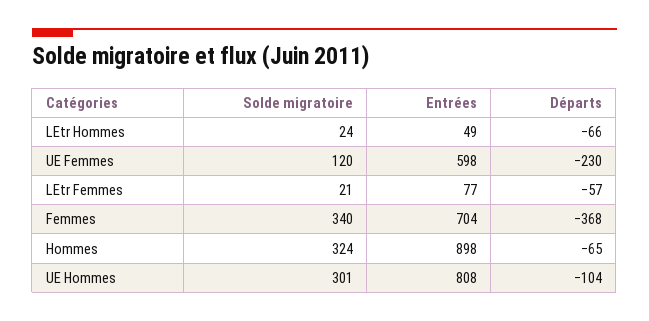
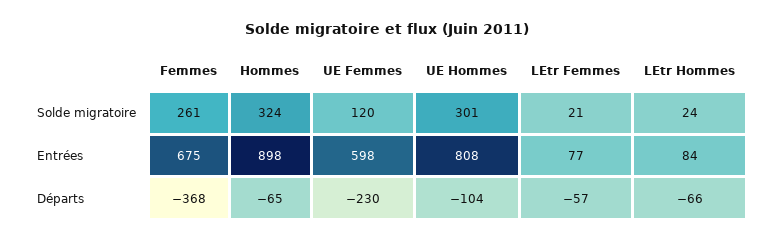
Entrées, LEtr Hommes: 49 -> 84
Solde migratoire, Femmes: 340 -> 261
Entrées, Femmes: 704 -> 675

